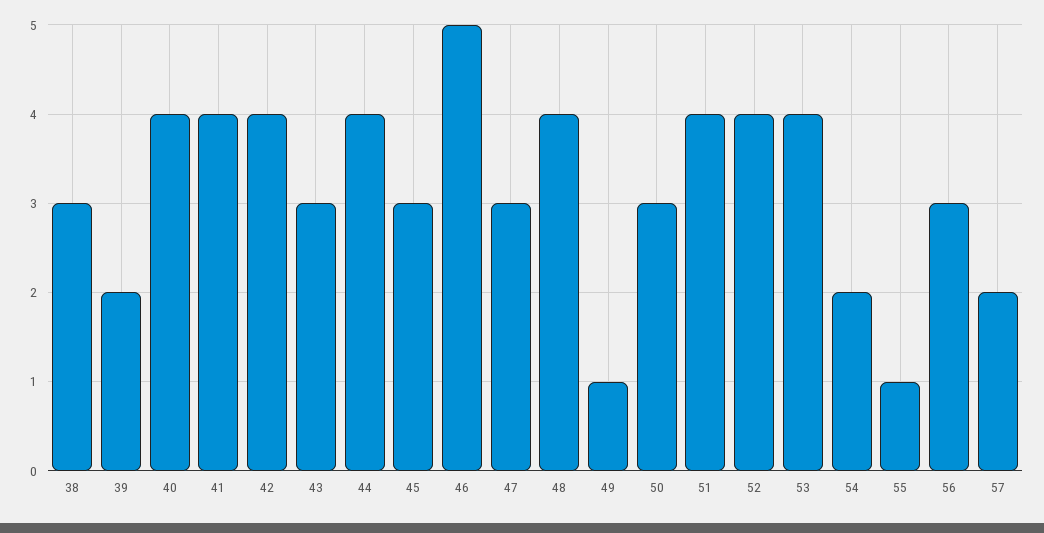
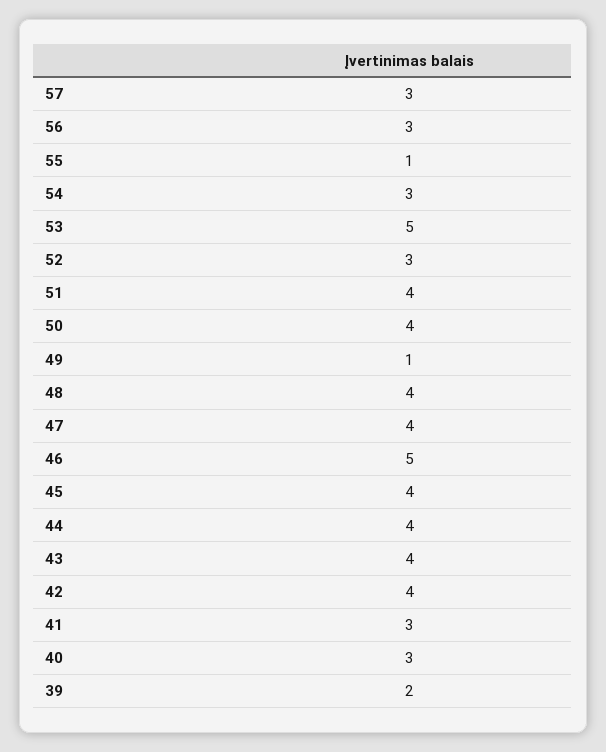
38: 3 -> none
40: 4 -> 3
41: 4 -> 3
43: 3 -> 4
45: 3 -> 4
47: 3 -> 4
50: 3 -> 4
52: 4 -> 3
53: 4 -> 5
54: 2 -> 3
57: 2 -> 3

